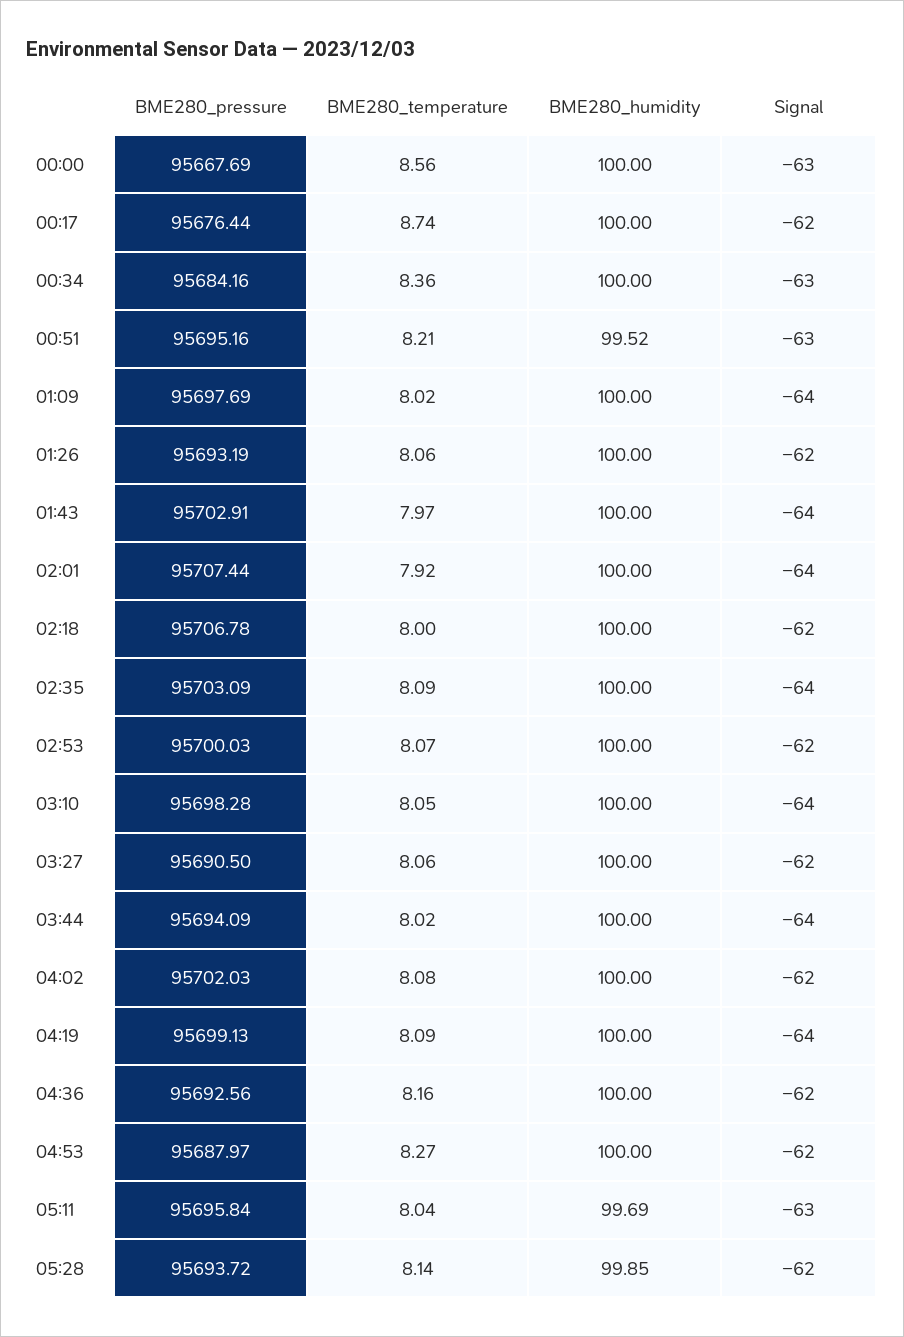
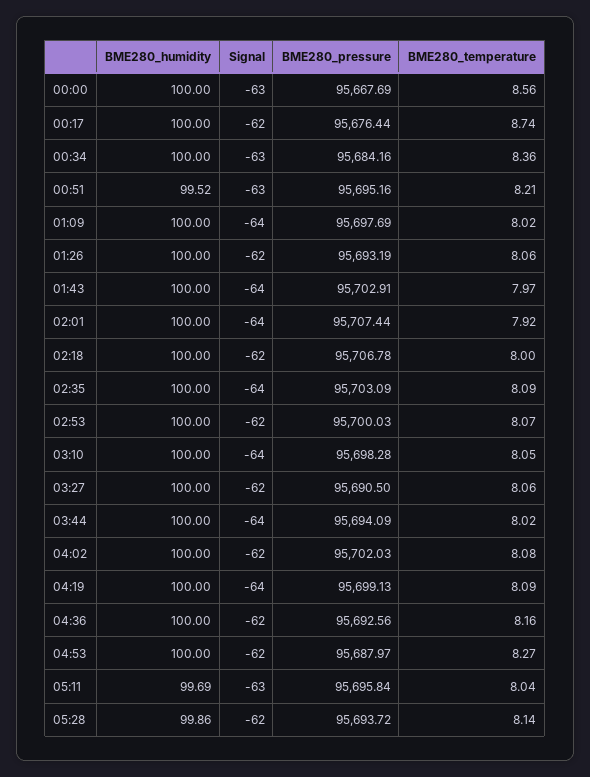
BME280_humidity, 05:28: 99.85 -> 99.86

